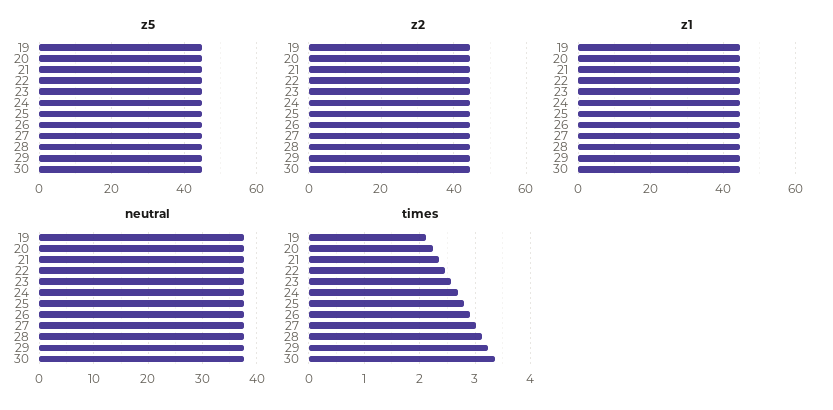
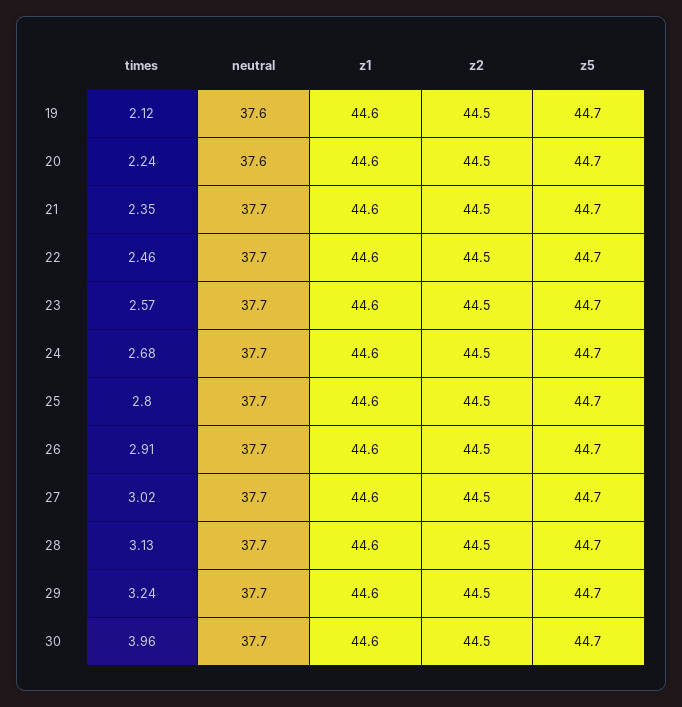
times, 30: 3.4 -> 3.96

